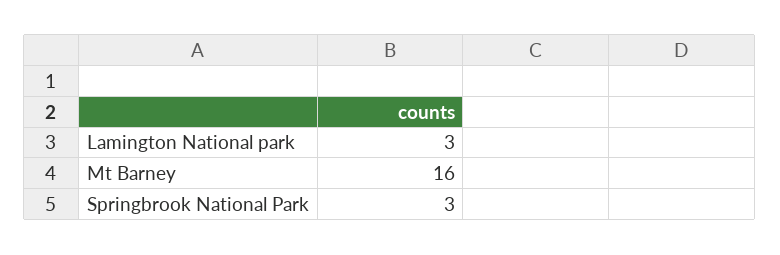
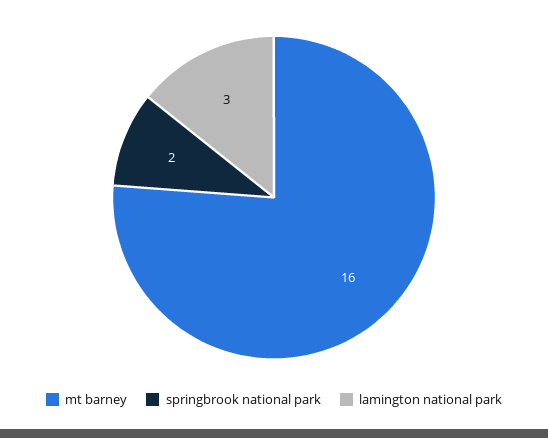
Springbrook National Park: 3 -> 2

